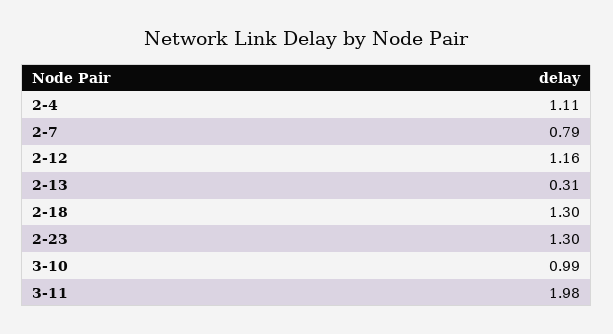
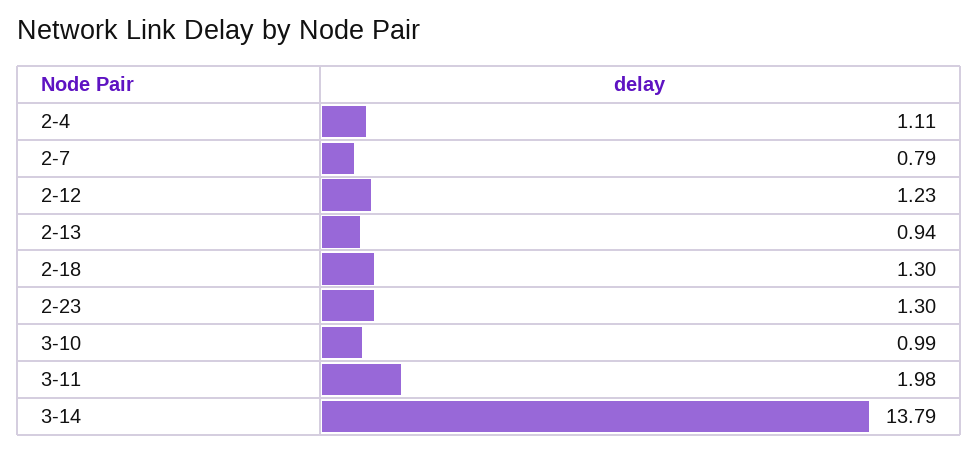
2-12: 1.16 -> 1.23
2-13: 0.31 -> 0.94
3-14: none -> 13.79

